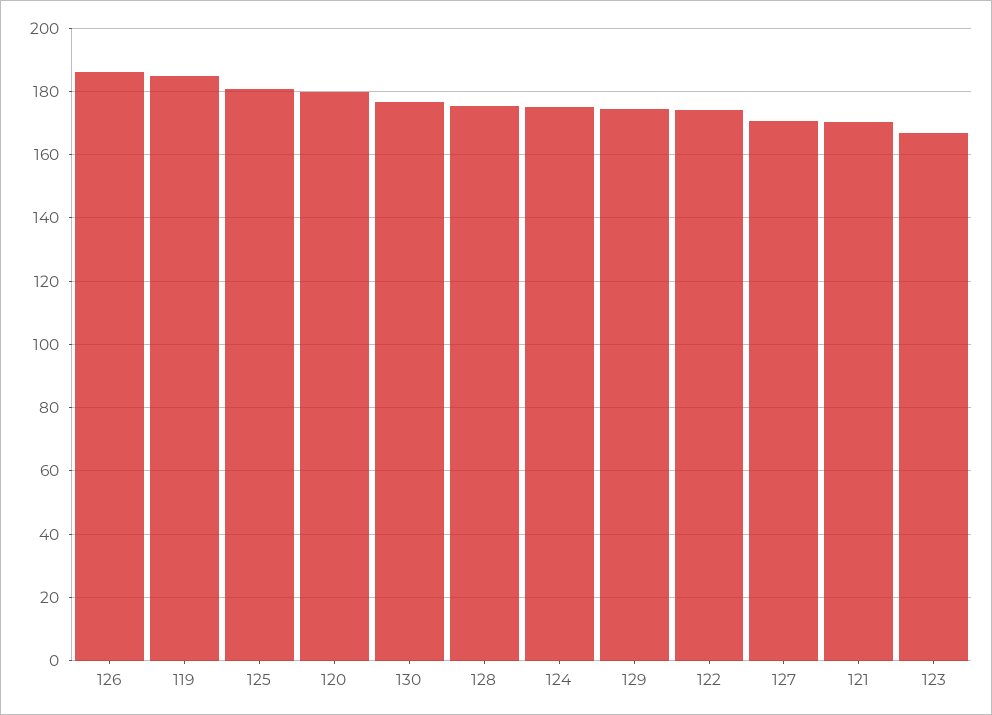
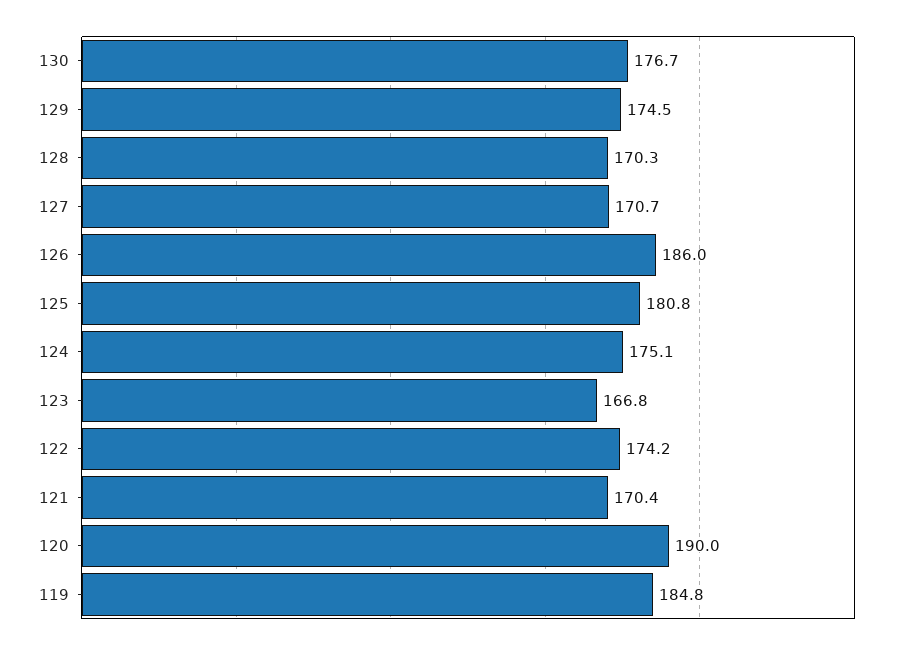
120: 180 -> 190
128: 176 -> 170.3

